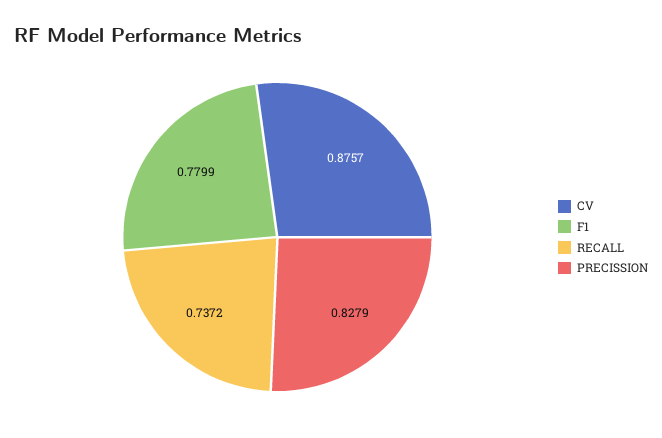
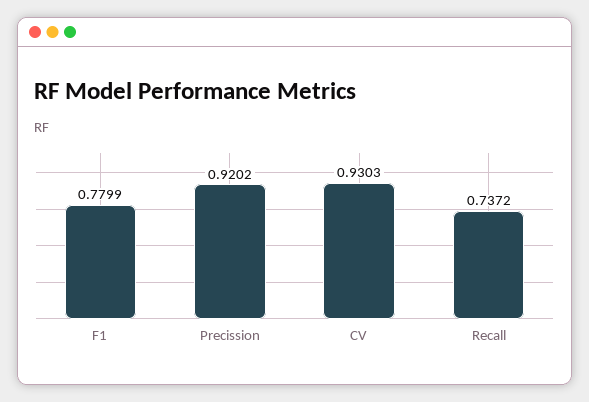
CV: 0.8757 -> 0.9303
PRECISSION: 0.8279 -> 0.9202

